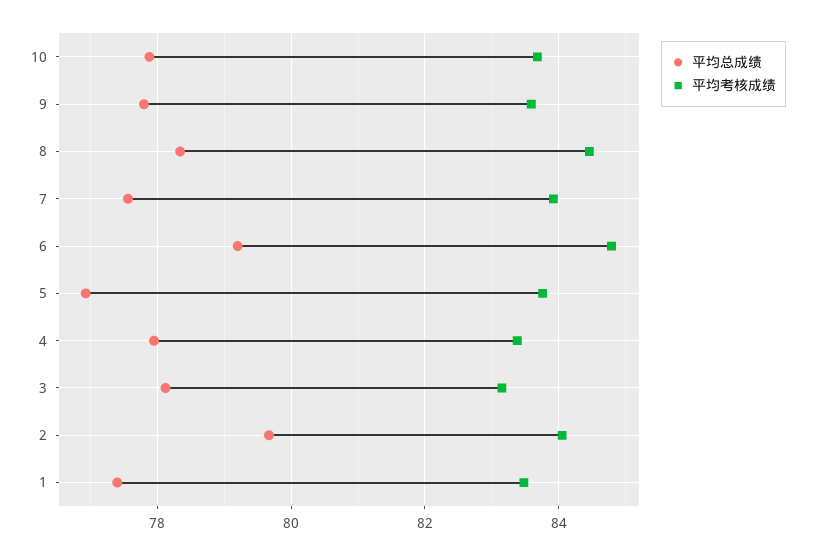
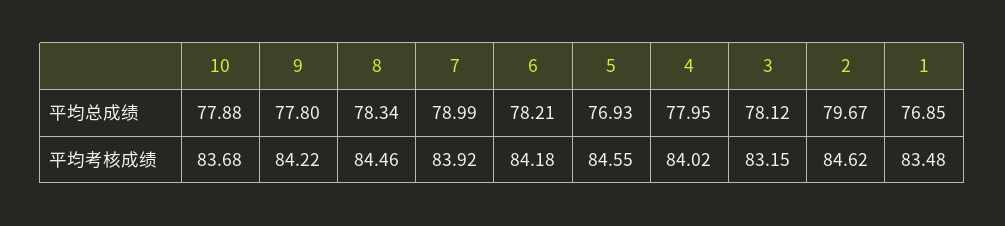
平均考核成绩, 9: 83.6 -> 84.22
平均总成绩, 7: 77.6 -> 78.99
平均总成绩, 6: 79.2 -> 78.21
平均考核成绩, 6: 84.8 -> 84.18
平均考核成绩, 5: 83.8 -> 84.55
平均考核成绩, 4: 83.4 -> 84.02
平均考核成绩, 2: 84 -> 84.62
平均总成绩, 1: 77.4 -> 76.85

